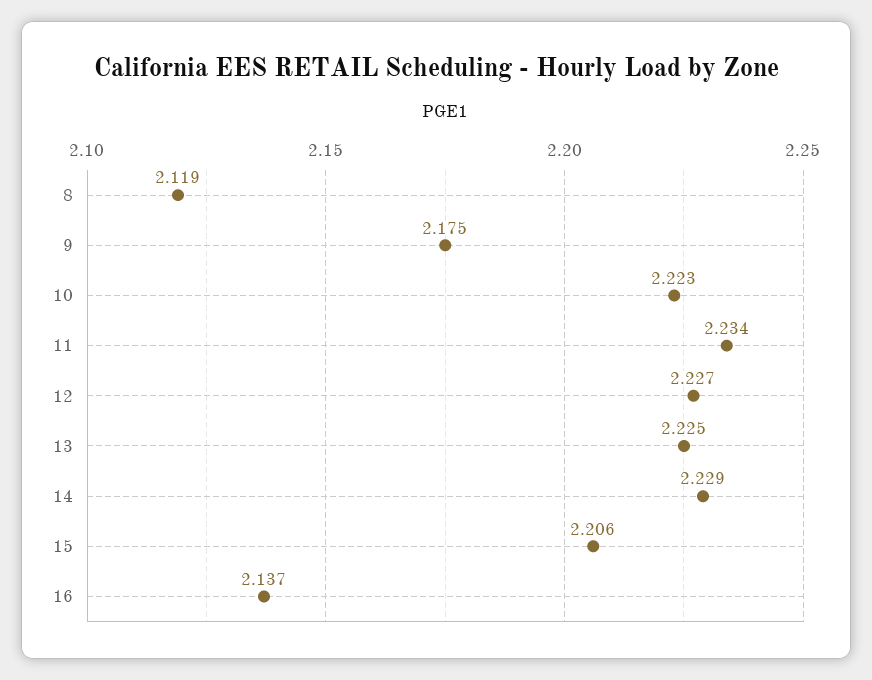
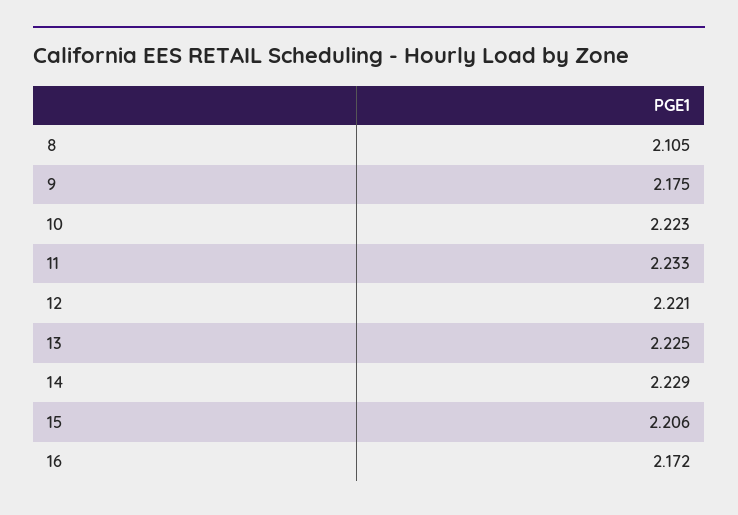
8: 2.119 -> 2.105
11: 2.234 -> 2.233
12: 2.227 -> 2.221
16: 2.137 -> 2.172

